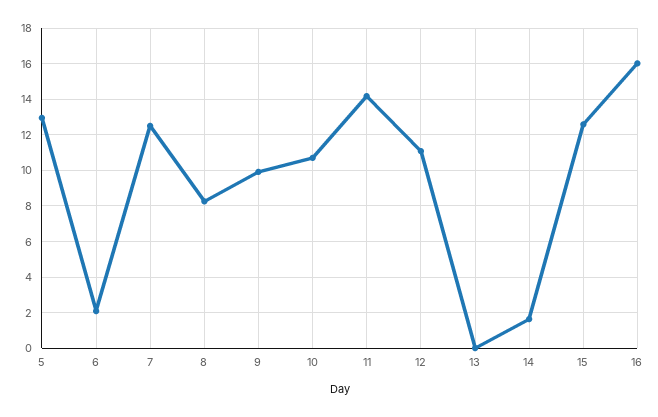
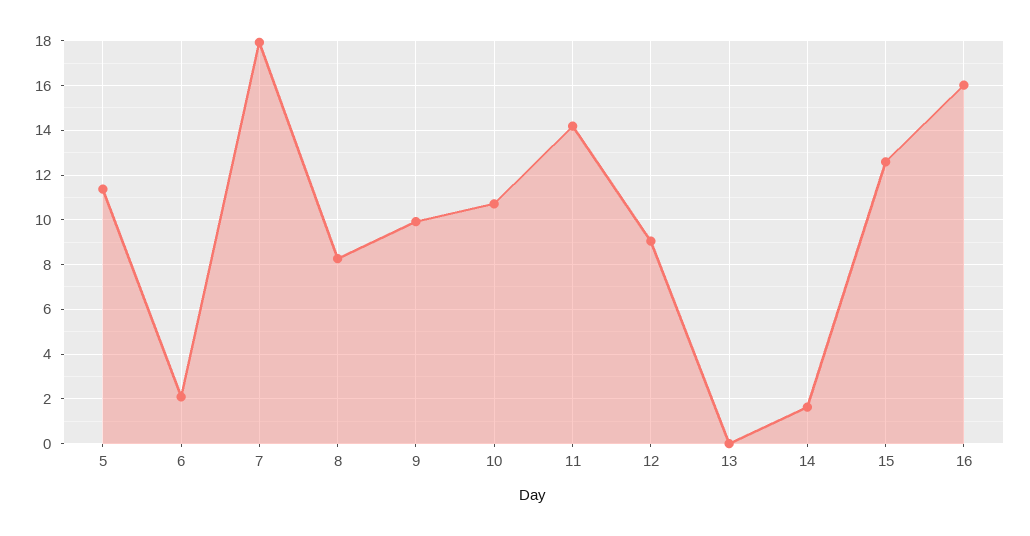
5: 13 -> 11.5
7: 12.5 -> 18
12: 11 -> 9

